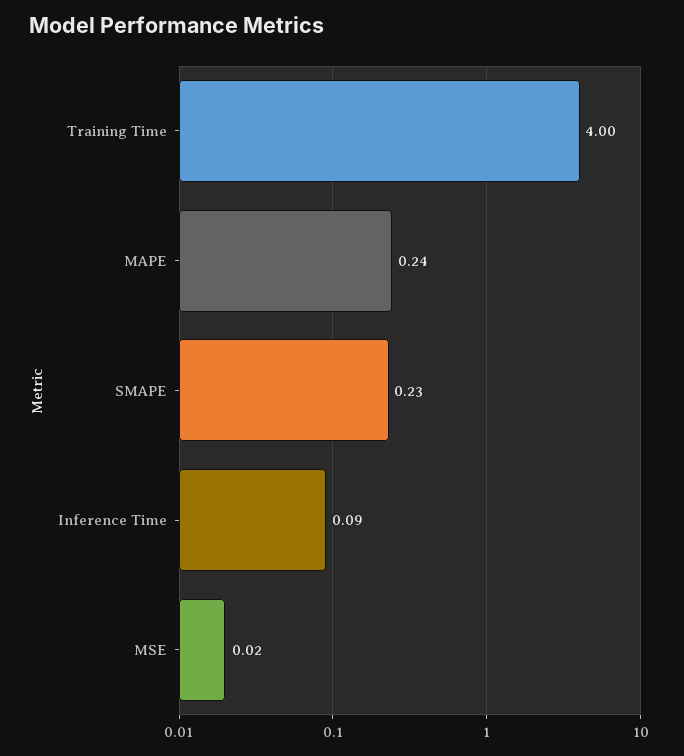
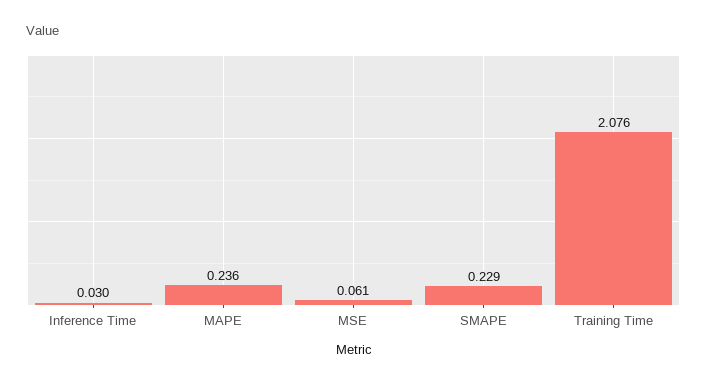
Training Time: 4 -> 2.076
Inference Time: 0.09 -> 0.03
MSE: 0.02 -> 0.061

